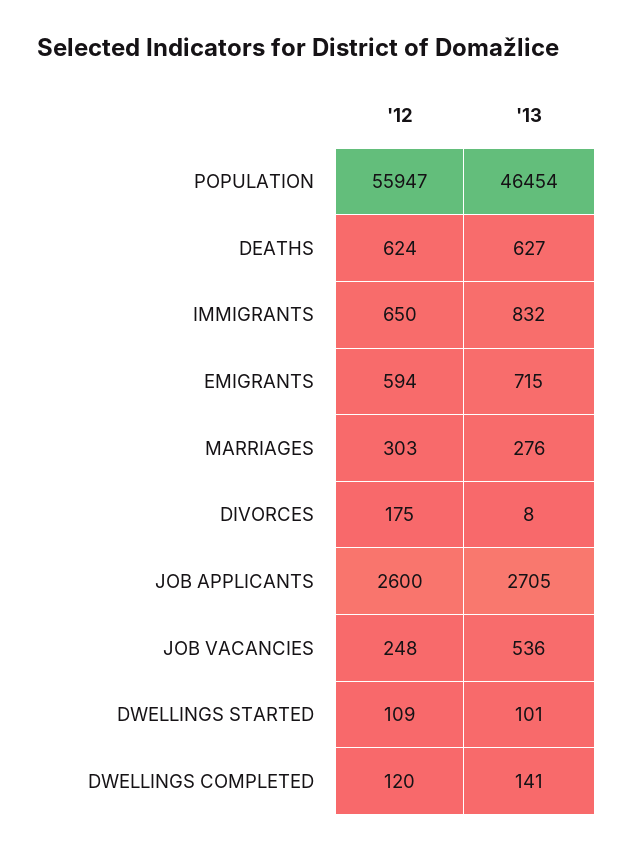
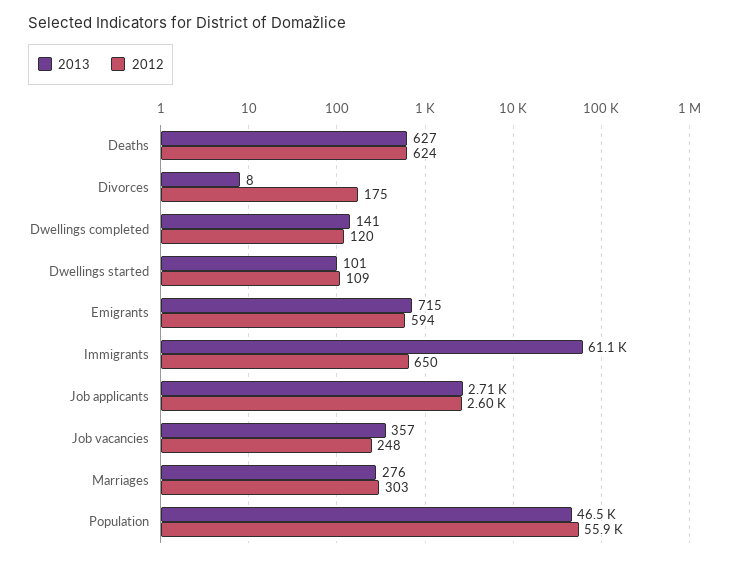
'13, IMMIGRANTS: 832 -> 61100
'13, JOB VACANCIES: 536 -> 357

